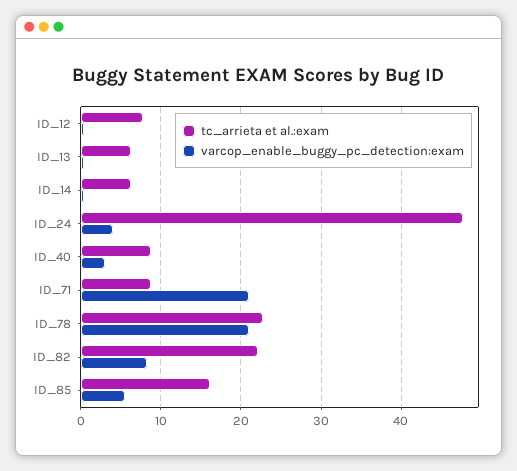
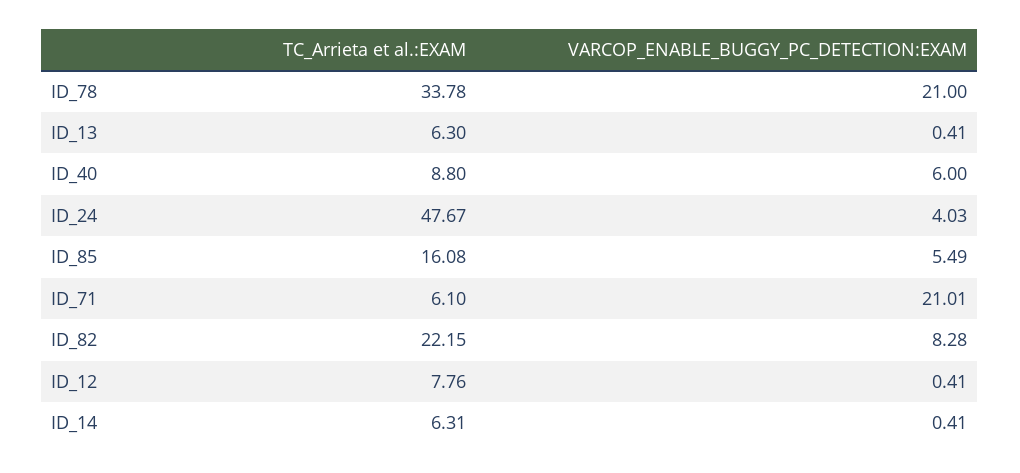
varcop_enable_buggy_pc_detection:exam, ID_40: 3 -> 6
tc_arrieta et al.:exam, ID_71: 9 -> 6.1
tc_arrieta et al.:exam, ID_78: 23 -> 33.78

